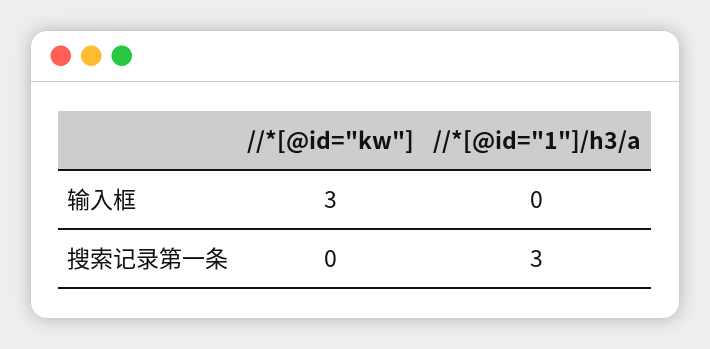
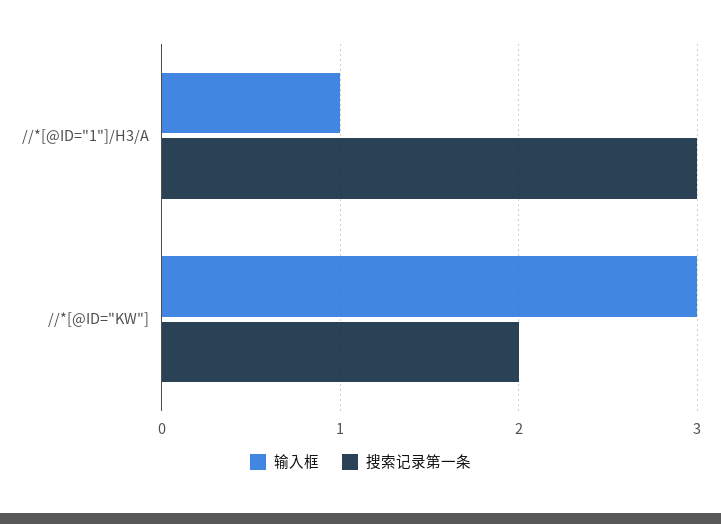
输入框, //*[@id="1"]/h3/a: 0 -> 1
搜索记录第一条, //*[@id="kw"]: 0 -> 2

